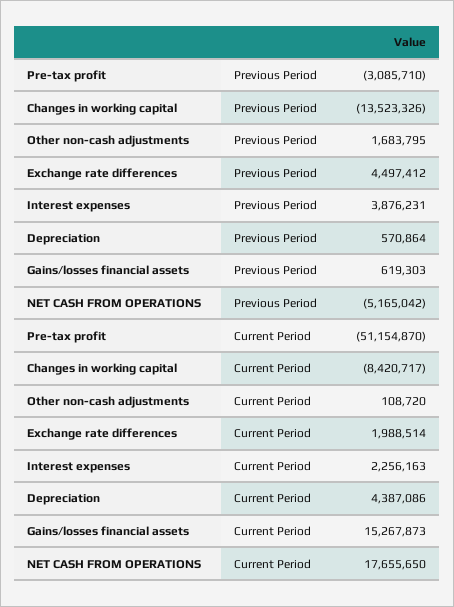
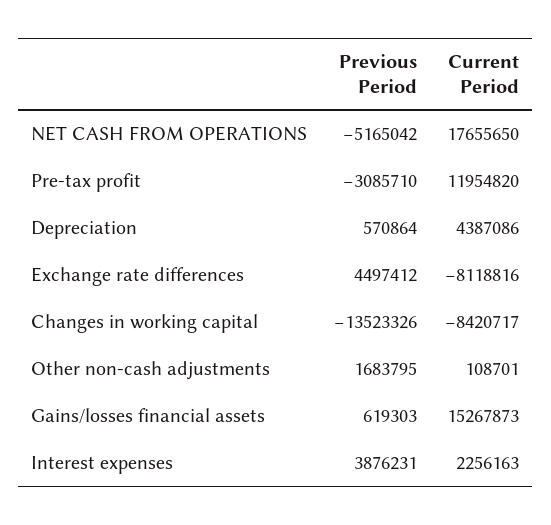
Pre-tax profit, Current Period: -51154870 -> 11954820
Other non-cash adjustments, Current Period: 108720 -> 108701
Exchange rate differences, Current Period: 1988514 -> -8118816

